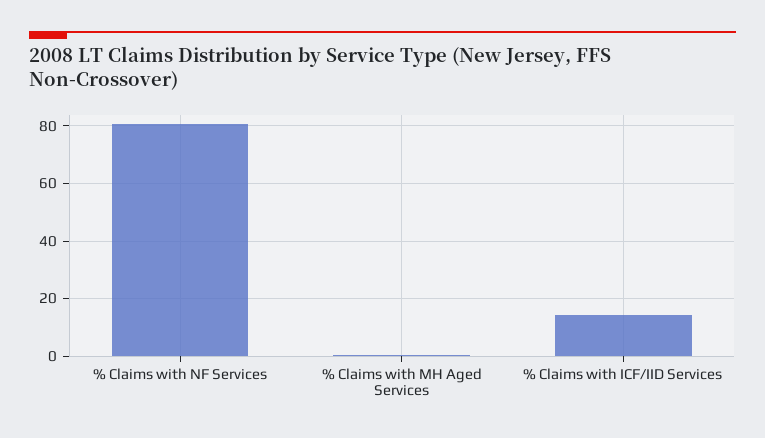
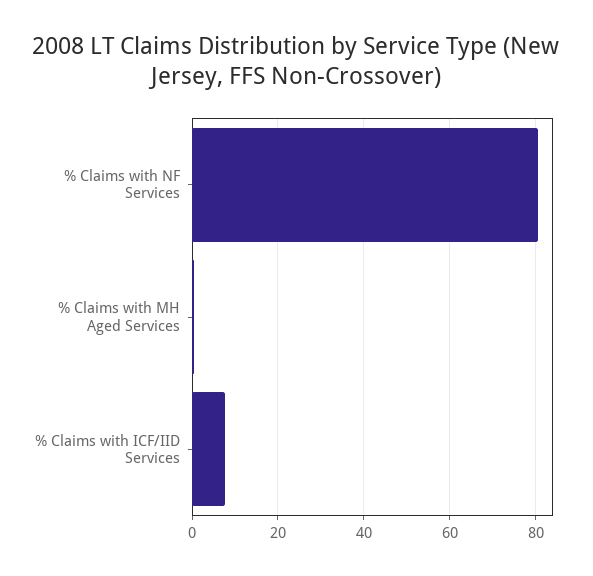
% Claims with ICF/IID Services: 15 -> 8

